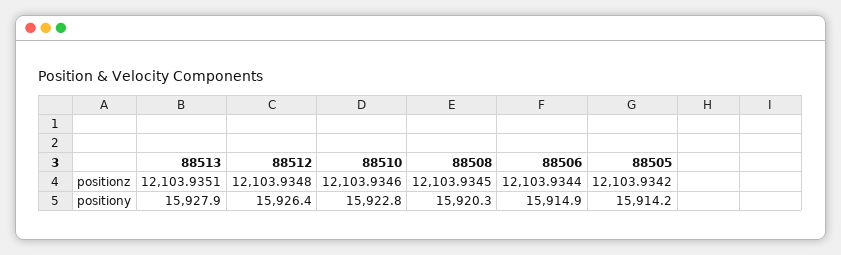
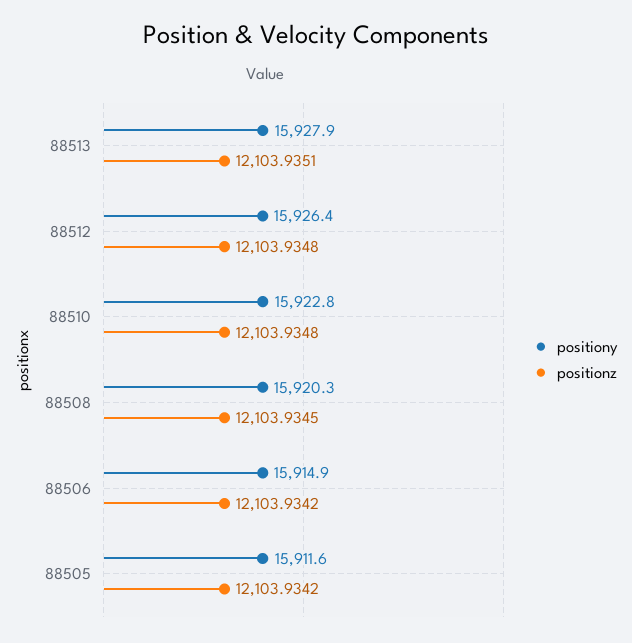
positionz, 88510: 12103.9346 -> 12103.9348
positionz, 88506: 12103.9344 -> 12103.9342
positiony, 88505: 15914.2 -> 15911.6

